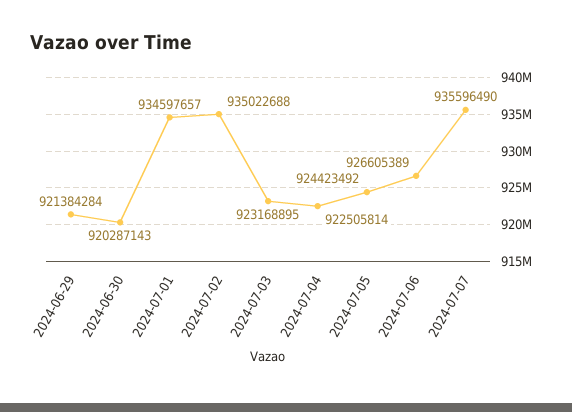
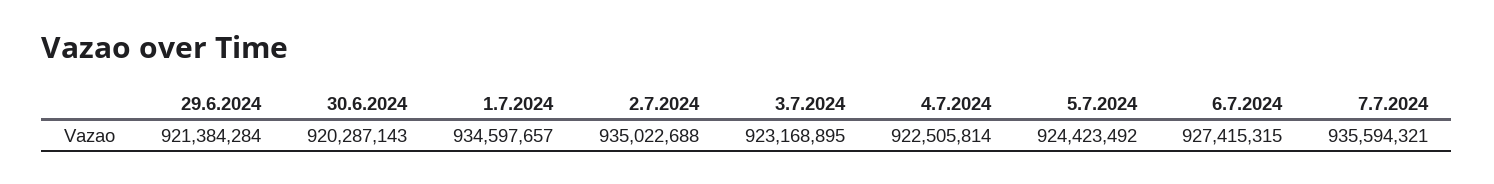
2024-07-06: 926605389 -> 927415315
2024-07-07: 935596490 -> 935594321

